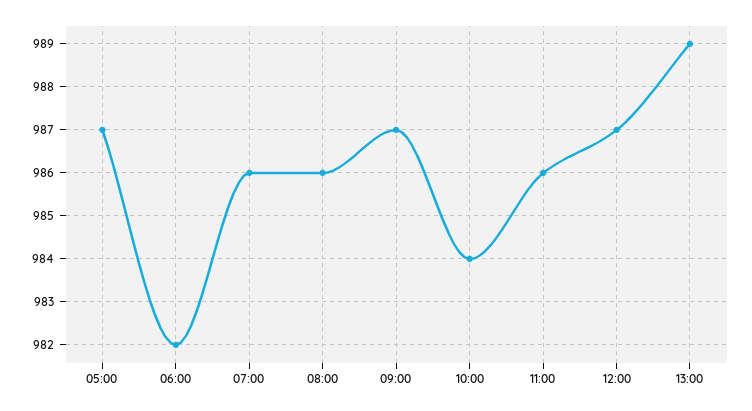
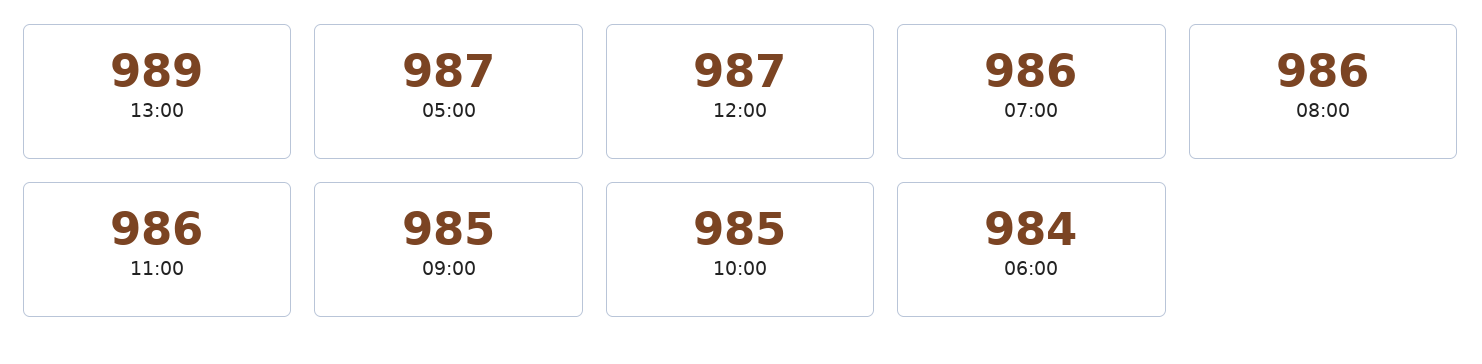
06:00: 982 -> 984
09:00: 987 -> 985
10:00: 984 -> 985

